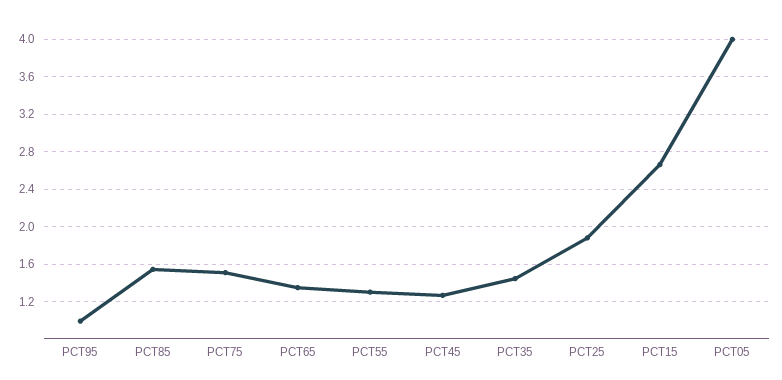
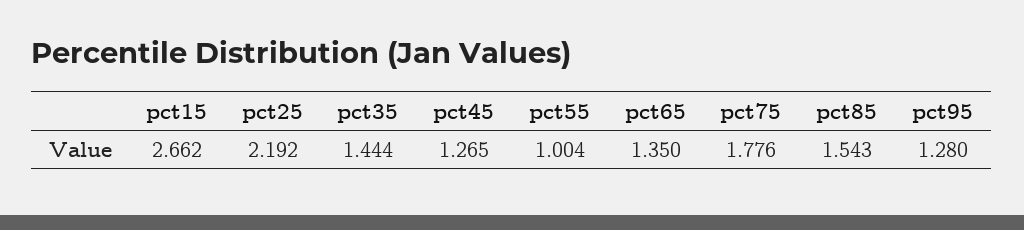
PCT95: 1 -> 1.28
PCT75: 1.5 -> 1.776
PCT55: 1.3 -> 1.004
PCT25: 1.9 -> 2.192
PCT05: 4 -> none

